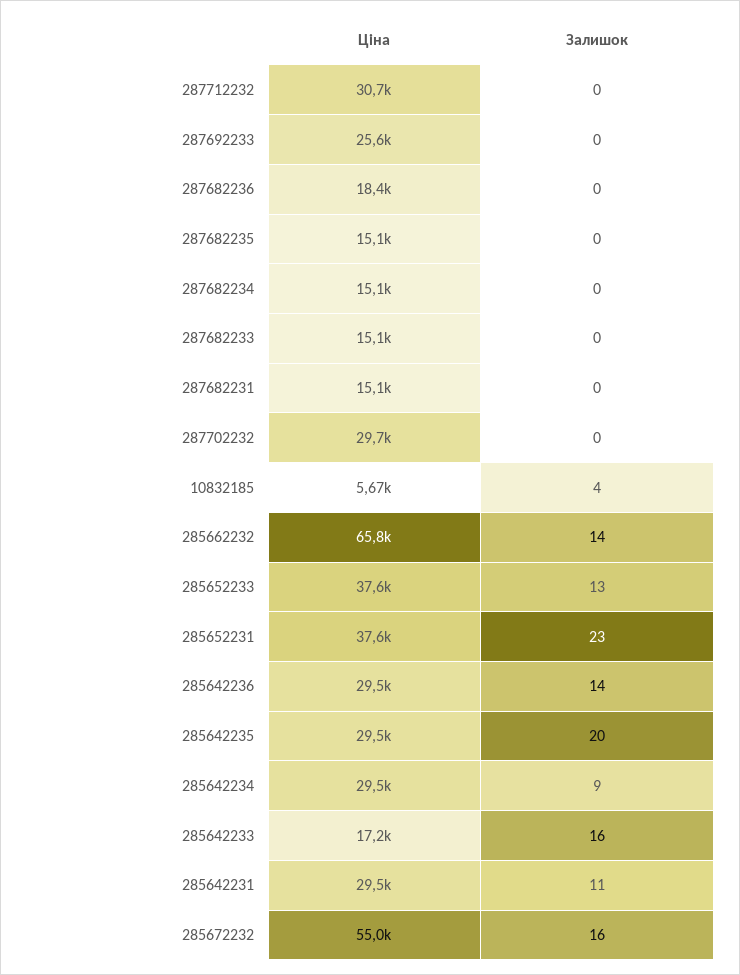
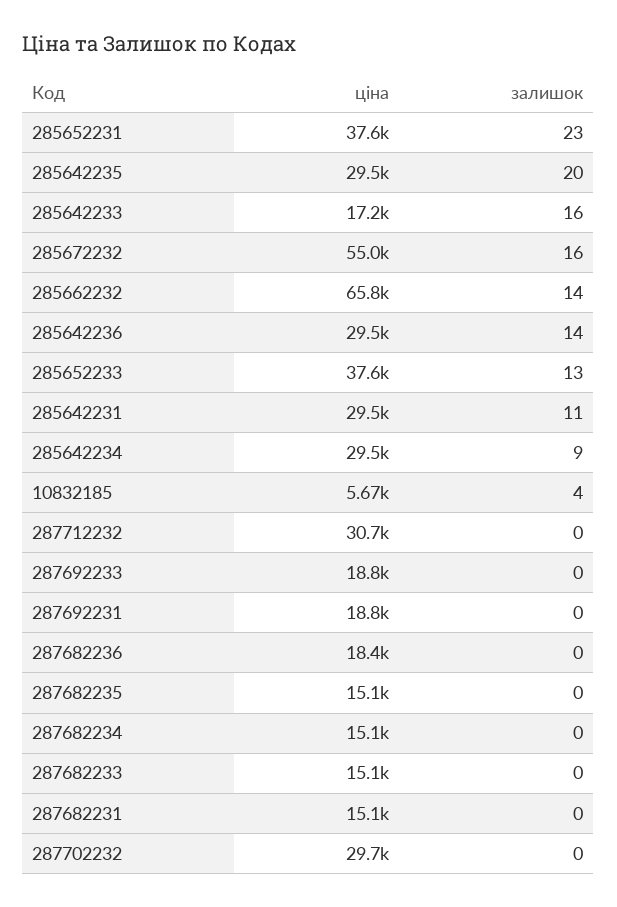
Ціна, 287692233: 25600 -> 18800
Ціна, 287692231: none -> 18800
Залишок, 287692231: none -> 0

